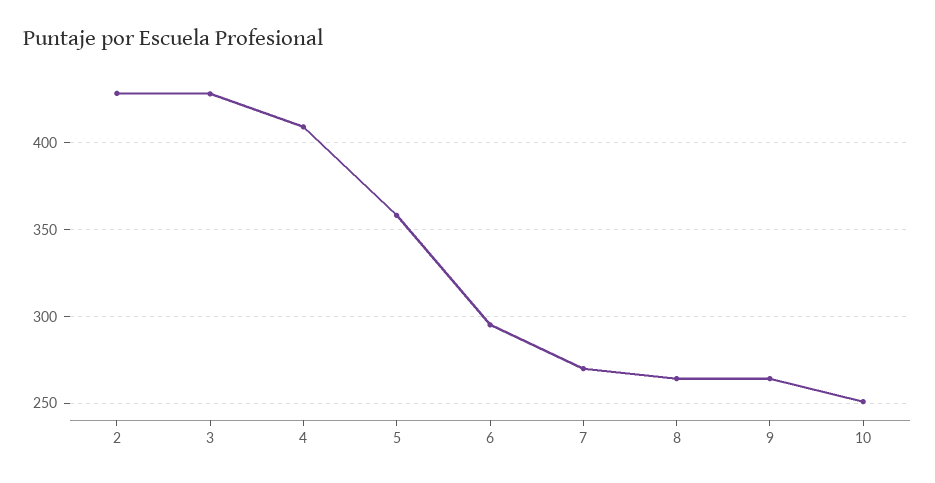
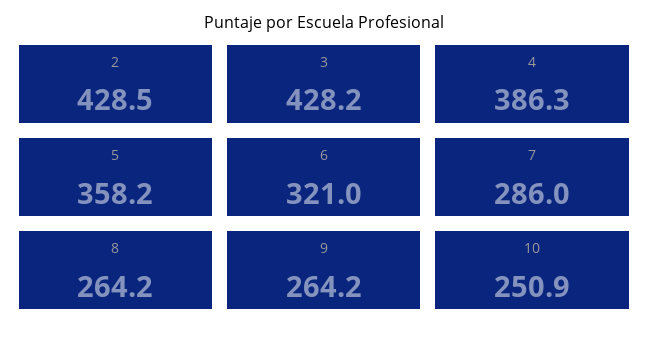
4: 410 -> 386.3
6: 295 -> 321
7: 270 -> 286

